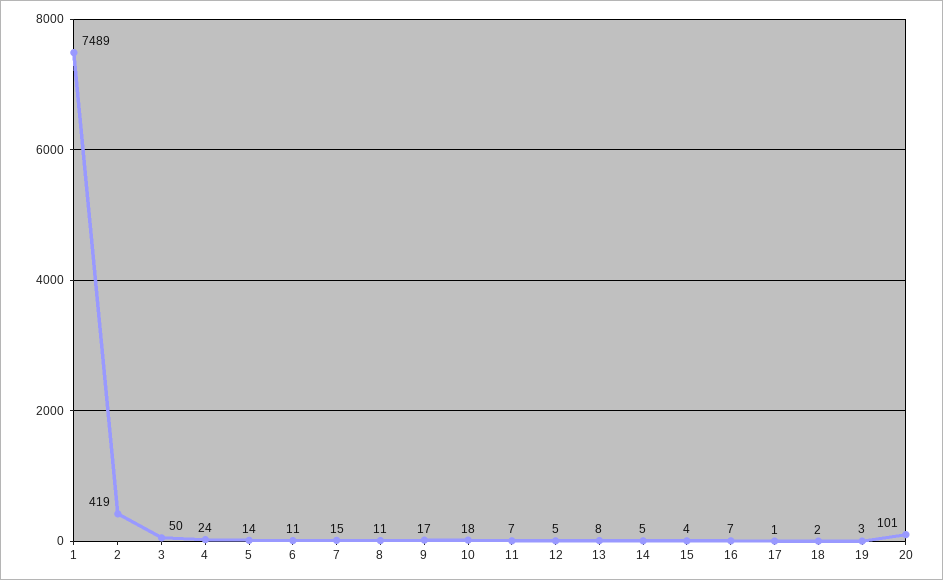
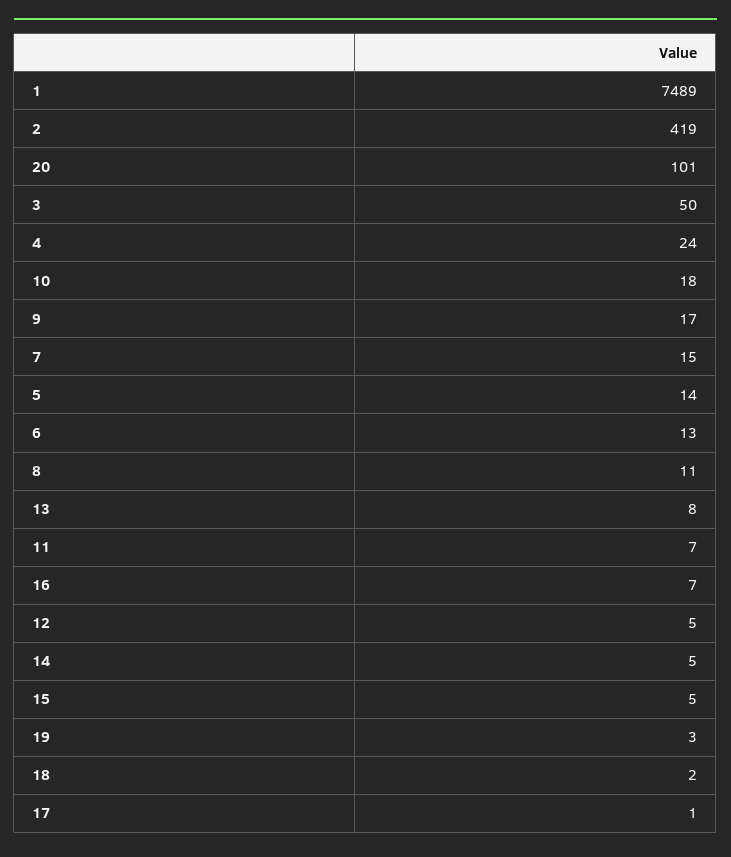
6: 11 -> 13
15: 4 -> 5

